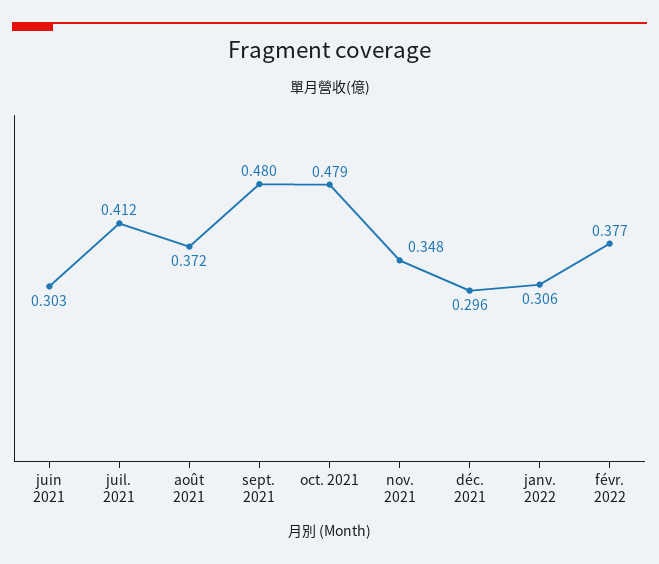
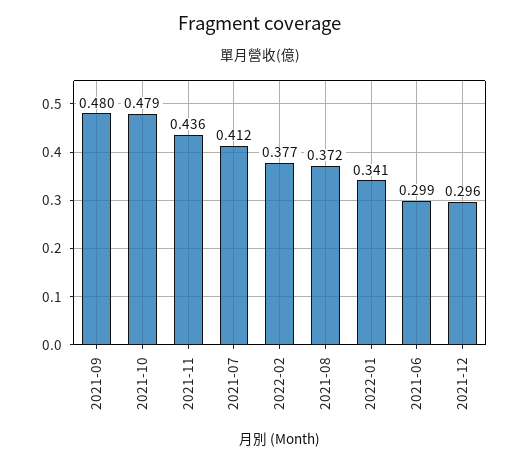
juin 2021: 0.303 -> 0.299
nov. 2021: 0.348 -> 0.436
janv. 2022: 0.306 -> 0.341

